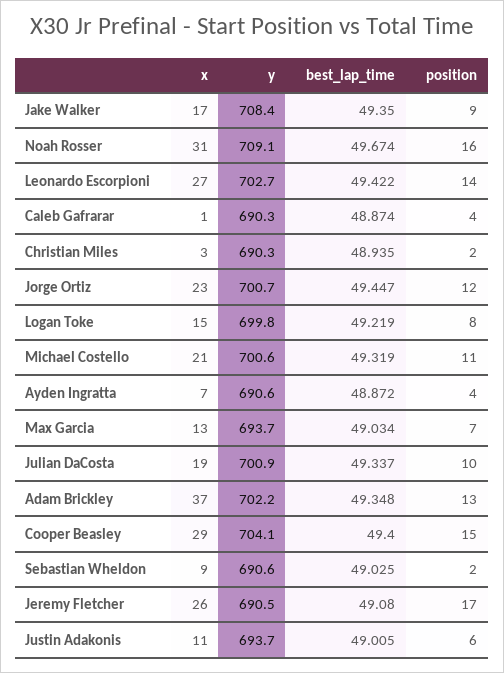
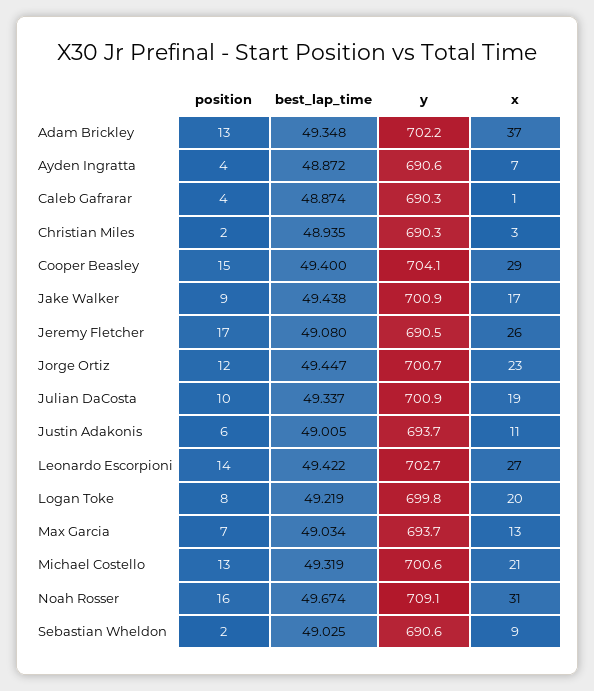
y, Jake Walker: 708.4 -> 700.9
best_lap_time, Jake Walker: 49.35 -> 49.438
x, Logan Toke: 15 -> 20
position, Michael Costello: 11 -> 13

